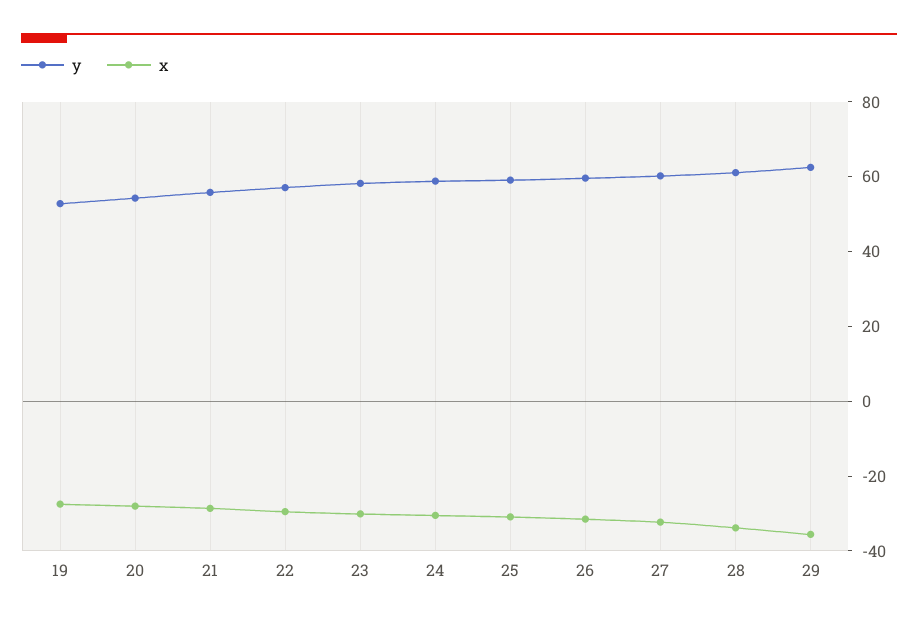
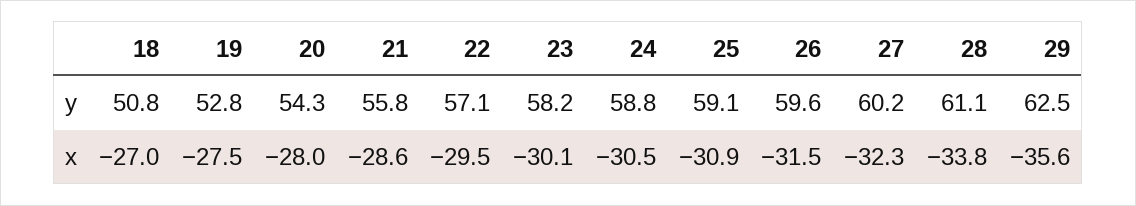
y, 18: none -> 50.8
x, 18: none -> -27

